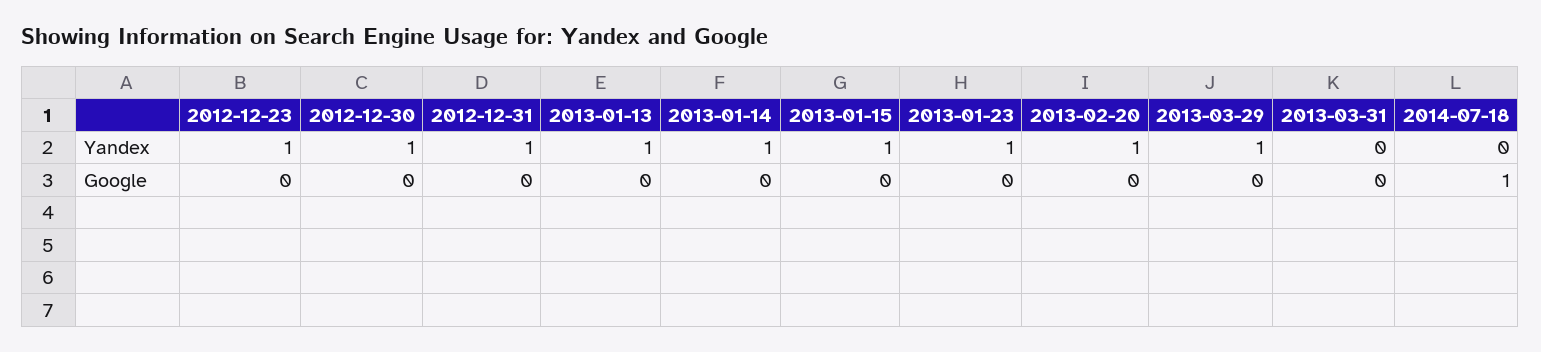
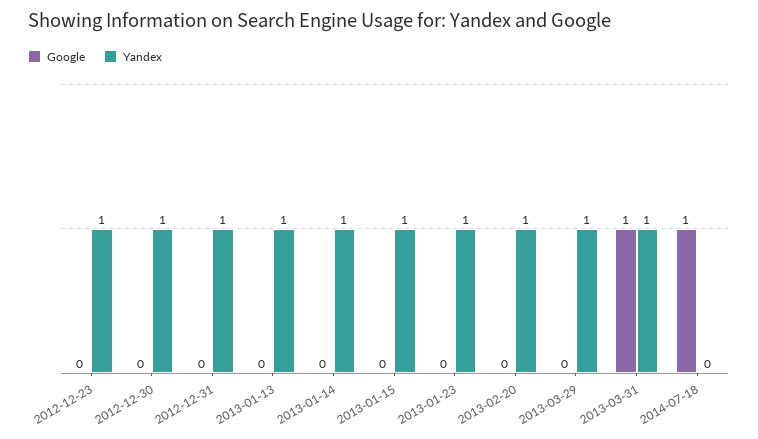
Yandex, 2013-03-31: 0 -> 1
Google, 2013-03-31: 0 -> 1

